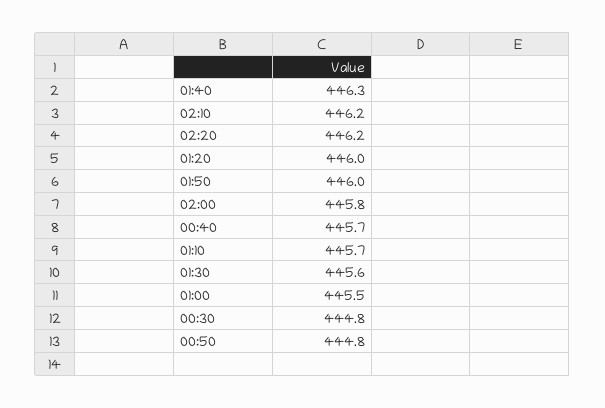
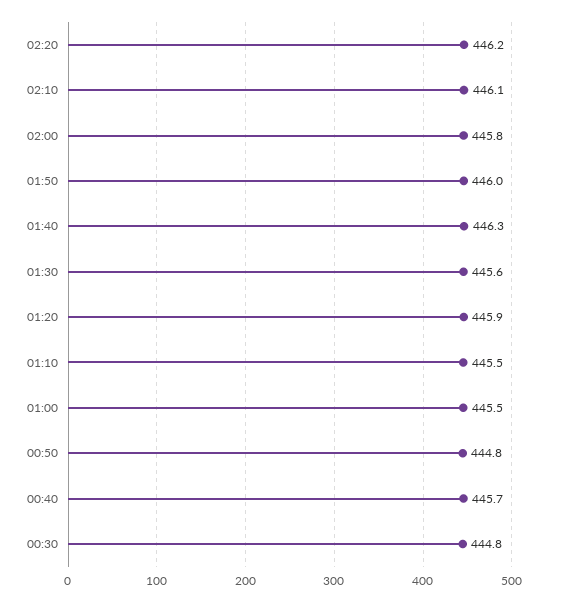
02:10: 446.2 -> 446.1
01:20: 446 -> 445.9
01:10: 445.7 -> 445.5

